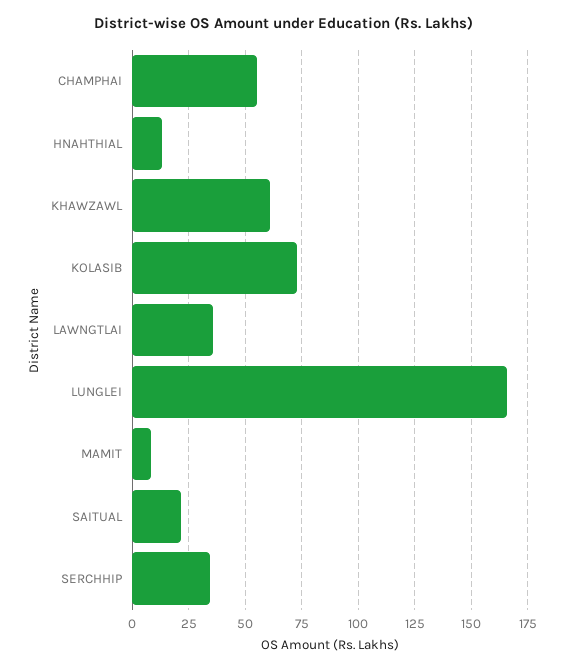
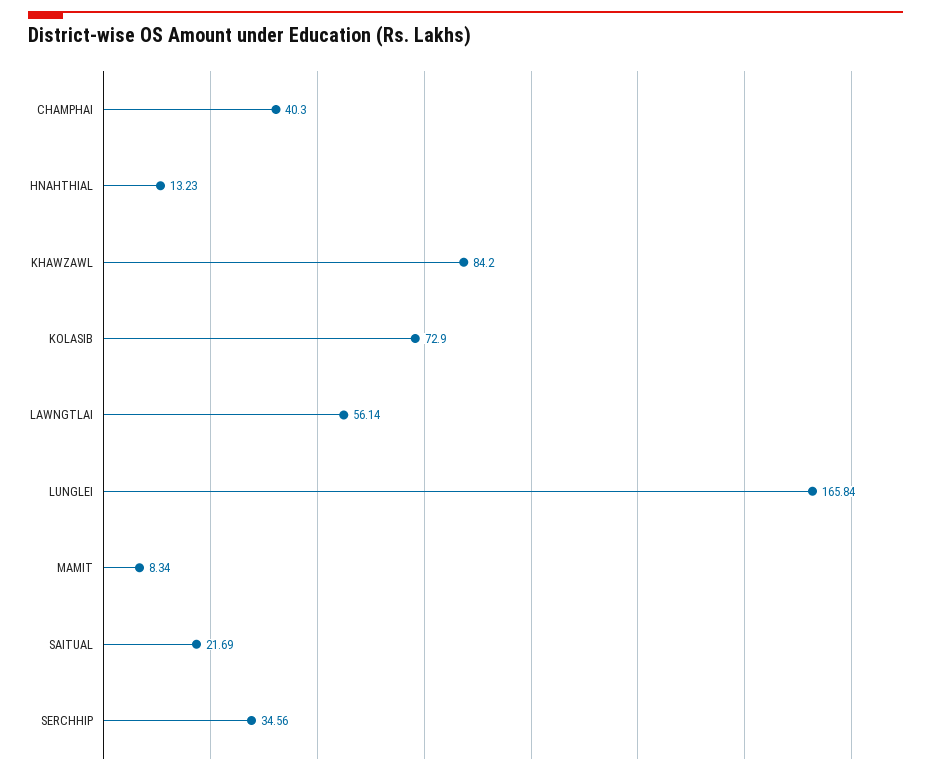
CHAMPHAI: 55 -> 40.3
KHAWZAWL: 60 -> 84.2
LAWNGTLAI: 35 -> 56.14

